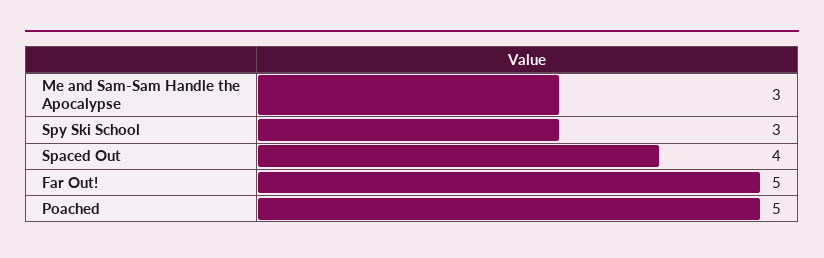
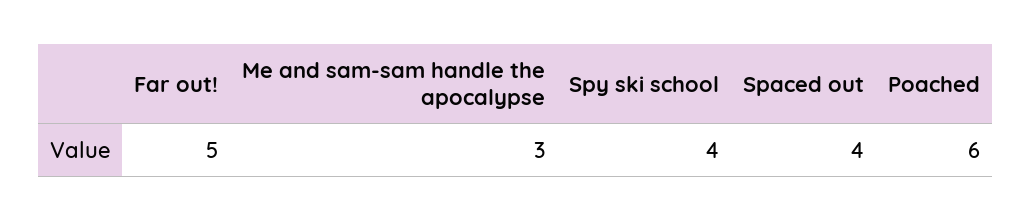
Spy Ski School: 3 -> 4
Poached: 5 -> 6

